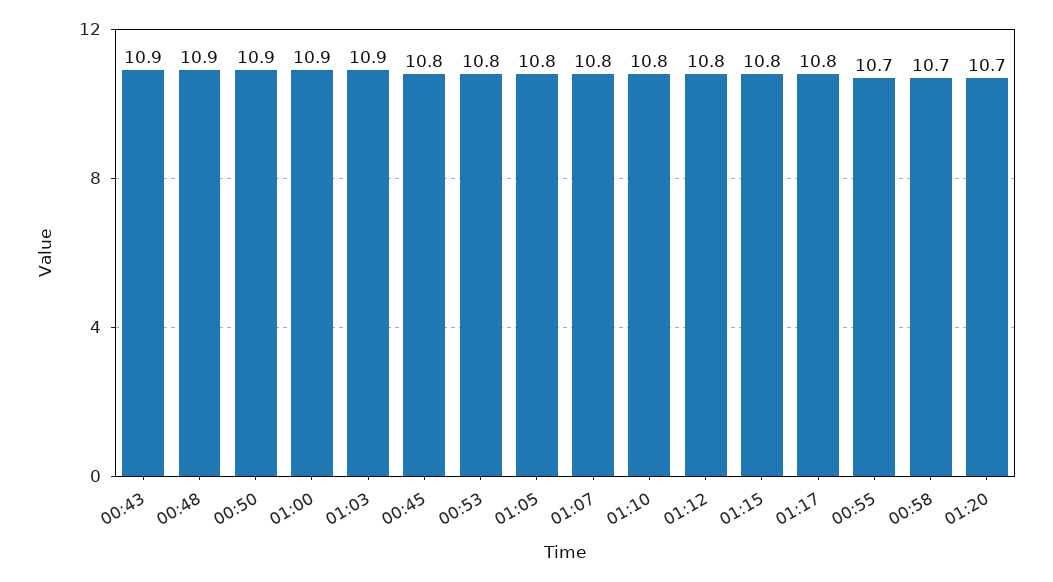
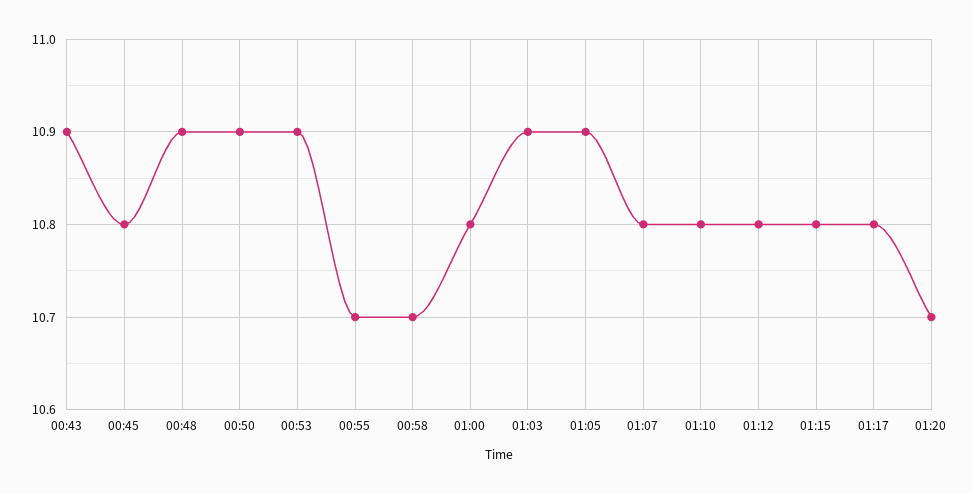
01:00: 10.9 -> 10.8
00:53: 10.8 -> 10.9
01:05: 10.8 -> 10.9

